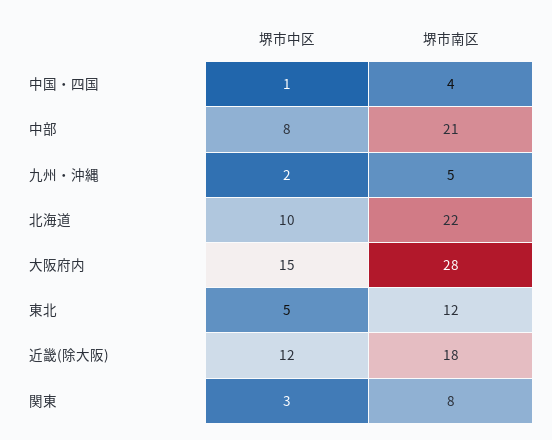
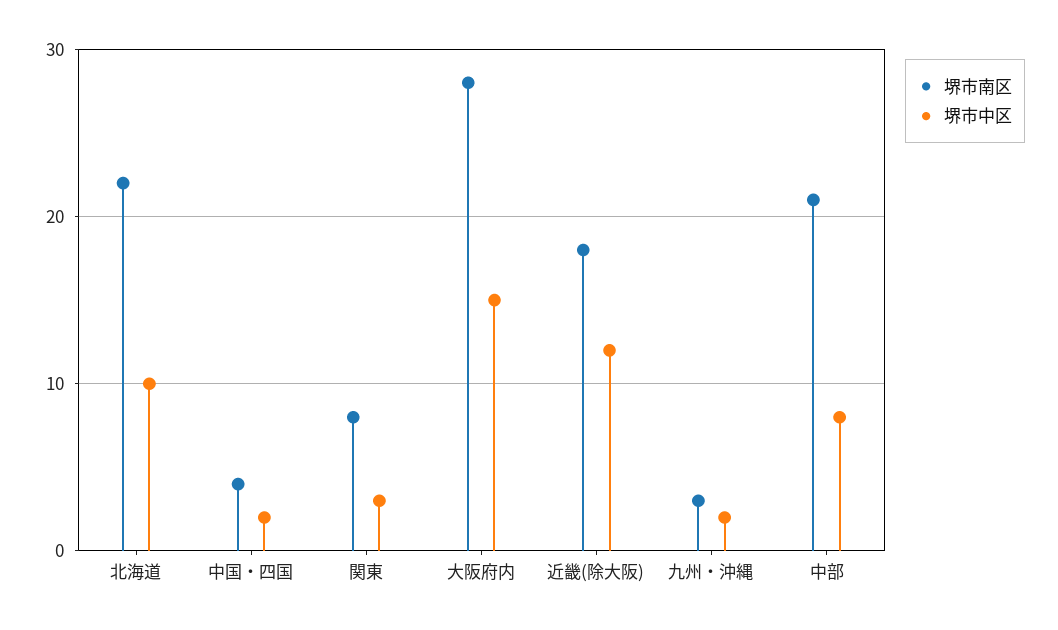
堺市中区, 中国・四国: 1 -> 2
堺市南区, 九州・沖縄: 5 -> 3
堺市中区, 東北: 5 -> none
堺市南区, 東北: 12 -> none

